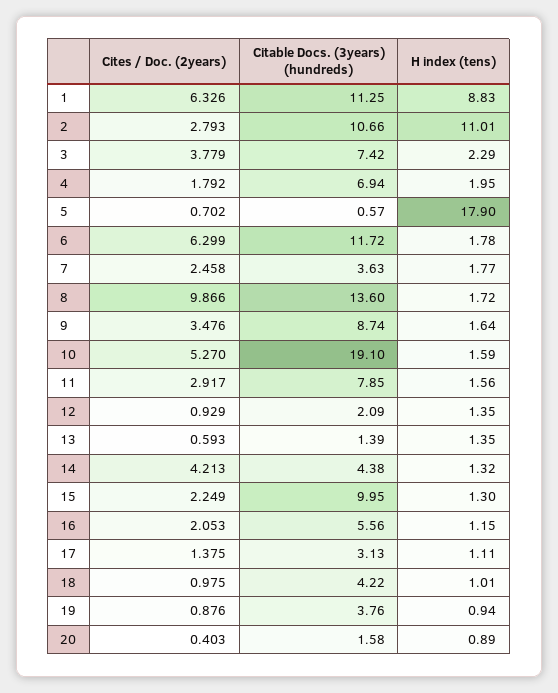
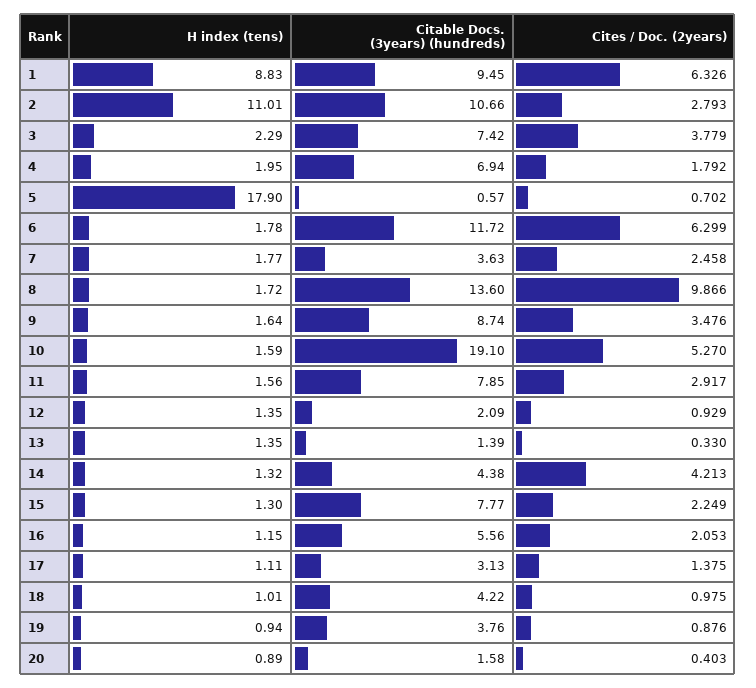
Citable Docs. (3years) (hundreds), 1: 11.25 -> 9.45
Cites / Doc. (2years), 13: 0.593 -> 0.33
Citable Docs. (3years) (hundreds), 15: 9.95 -> 7.77

